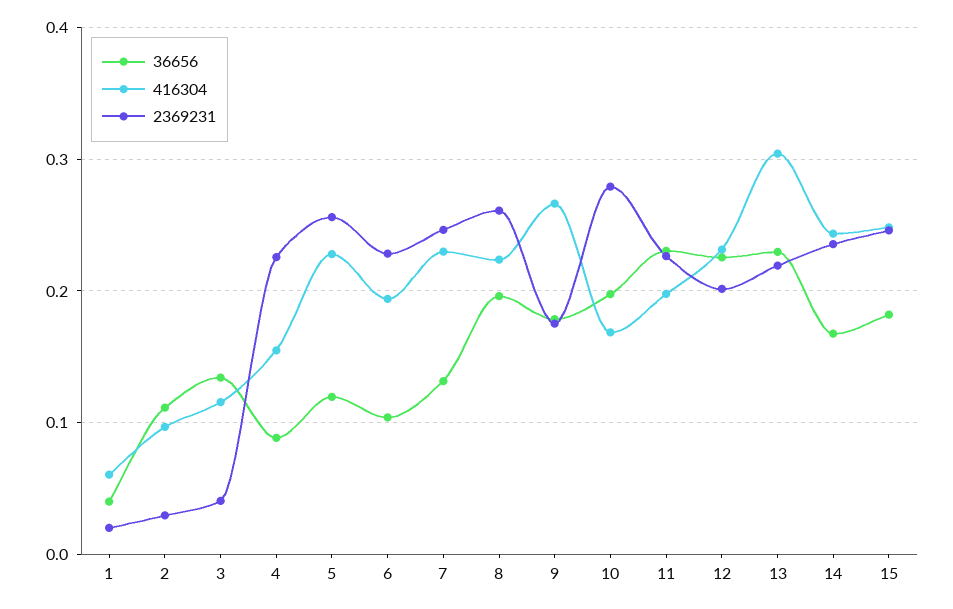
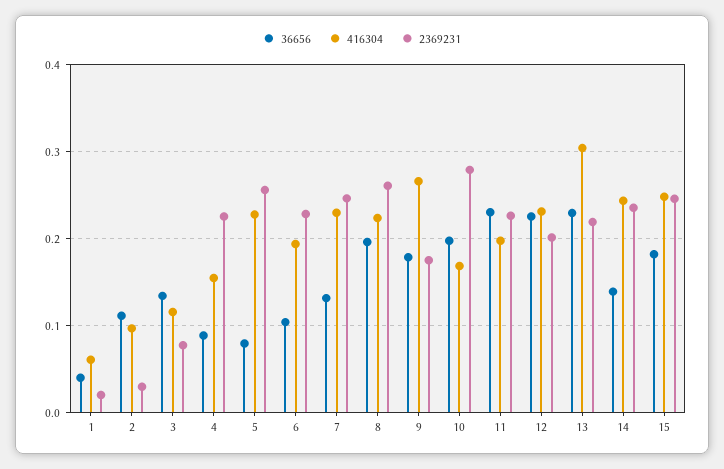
2369231, 3: 0.04 -> 0.08
36656, 5: 0.12 -> 0.08
36656, 14: 0.17 -> 0.14

